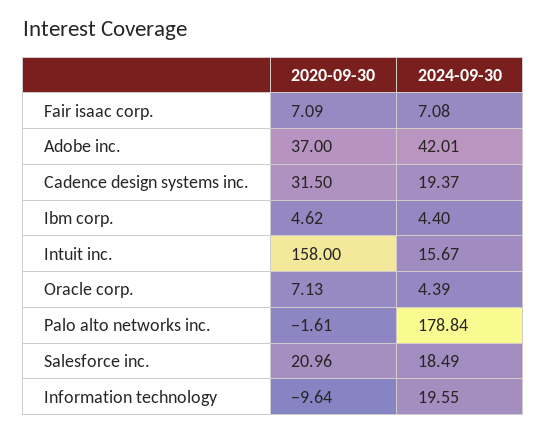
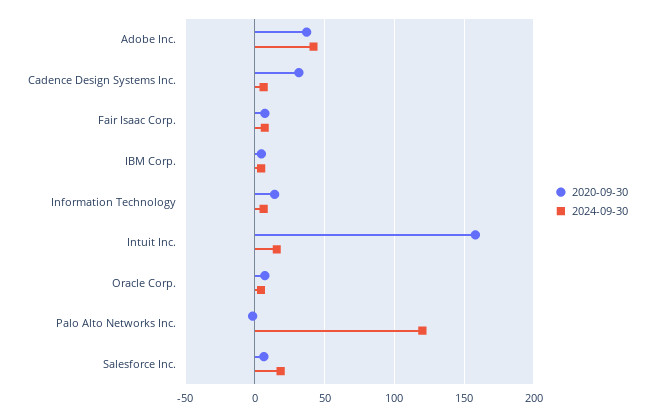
2024-09-30, Cadence design systems inc.: 19.37 -> 5
2024-09-30, Palo alto networks inc.: 178.84 -> 120
2020-09-30, Salesforce inc.: 20.96 -> 5
2020-09-30, Information technology: -9.64 -> 15
2024-09-30, Information technology: 19.55 -> 5

